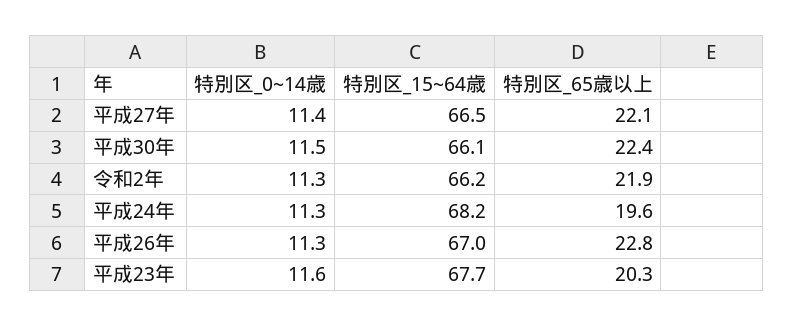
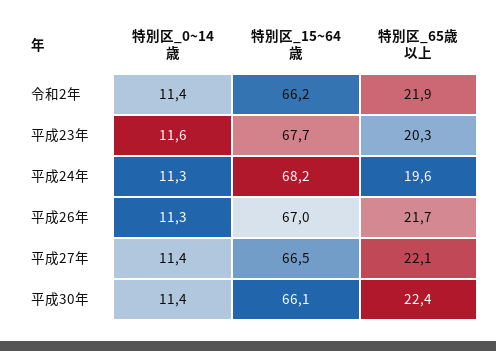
特別区_0~14歳, 平成30年: 11.5 -> 11.4
特別区_0~14歳, 令和2年: 11.3 -> 11.4
特別区_65歳以上, 平成26年: 22.8 -> 21.7

